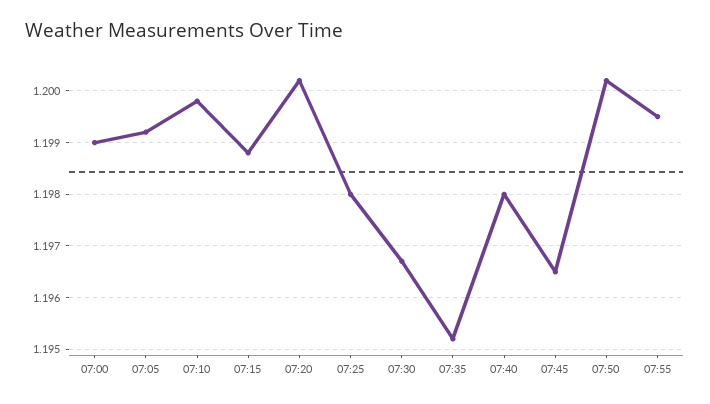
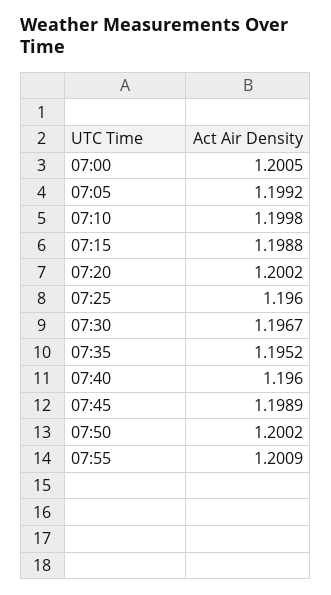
07:00: 1.199 -> 1.2005
07:25: 1.198 -> 1.196
07:40: 1.198 -> 1.196
07:45: 1.1965 -> 1.1989
07:55: 1.1995 -> 1.2009

